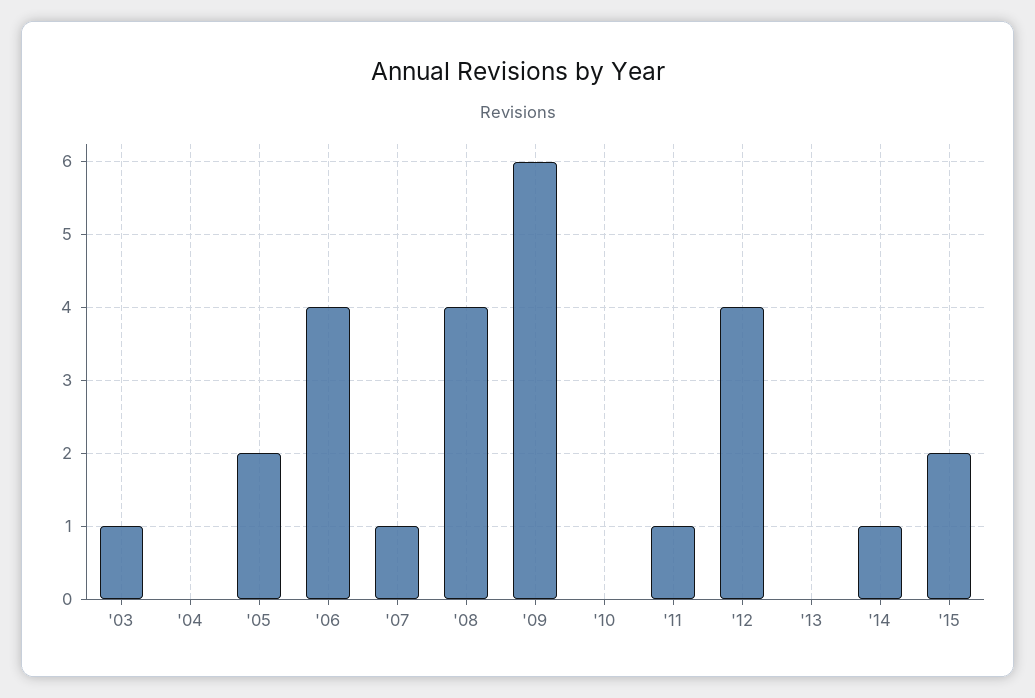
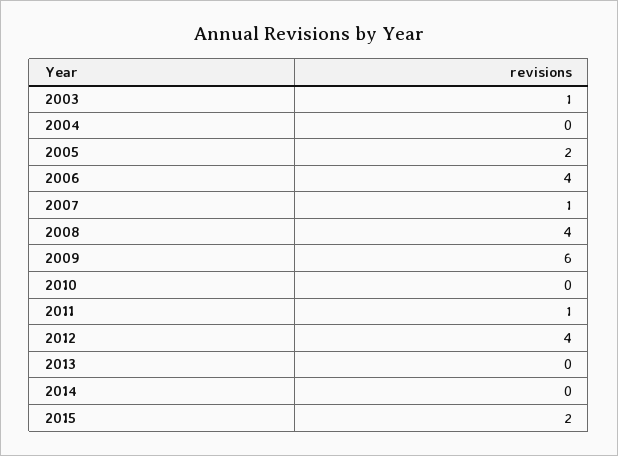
'14: 1 -> 0

